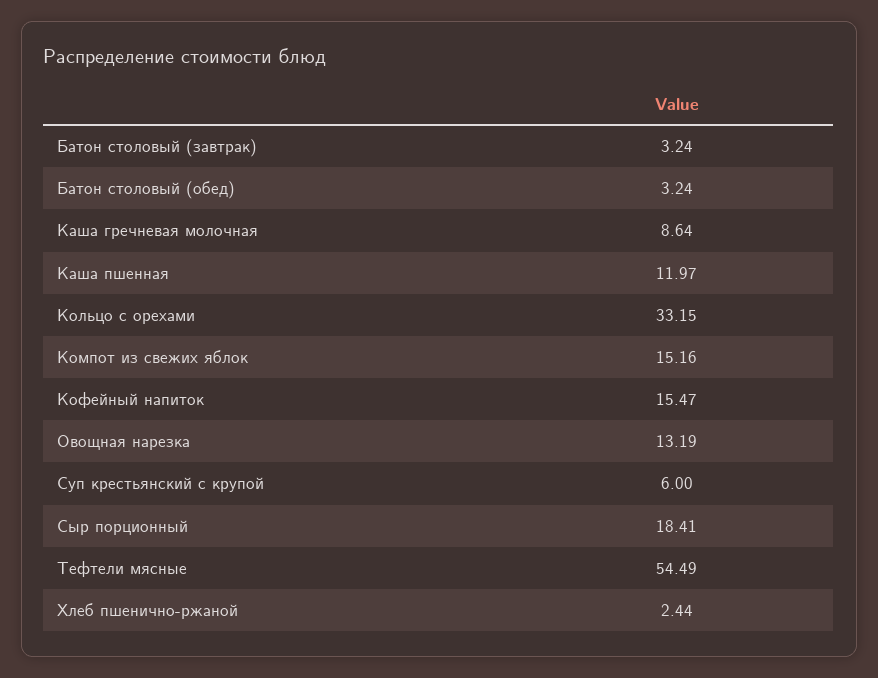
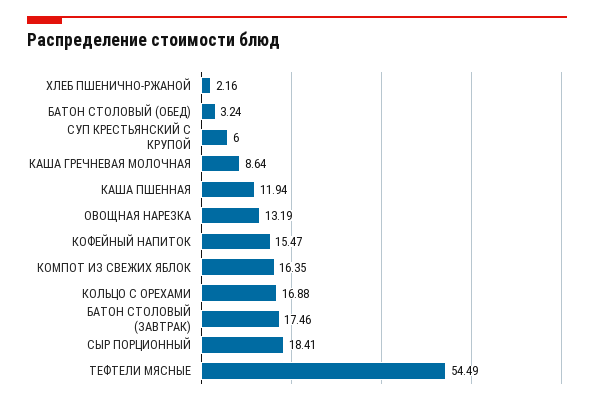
Батон столовый (завтрак): 3.24 -> 17.46
Каша пшенная: 11.97 -> 11.94
Кольцо с орехами: 33.15 -> 16.88
Компот из свежих яблок: 15.16 -> 16.35
Хлеб пшенично-ржаной: 2.44 -> 2.16

